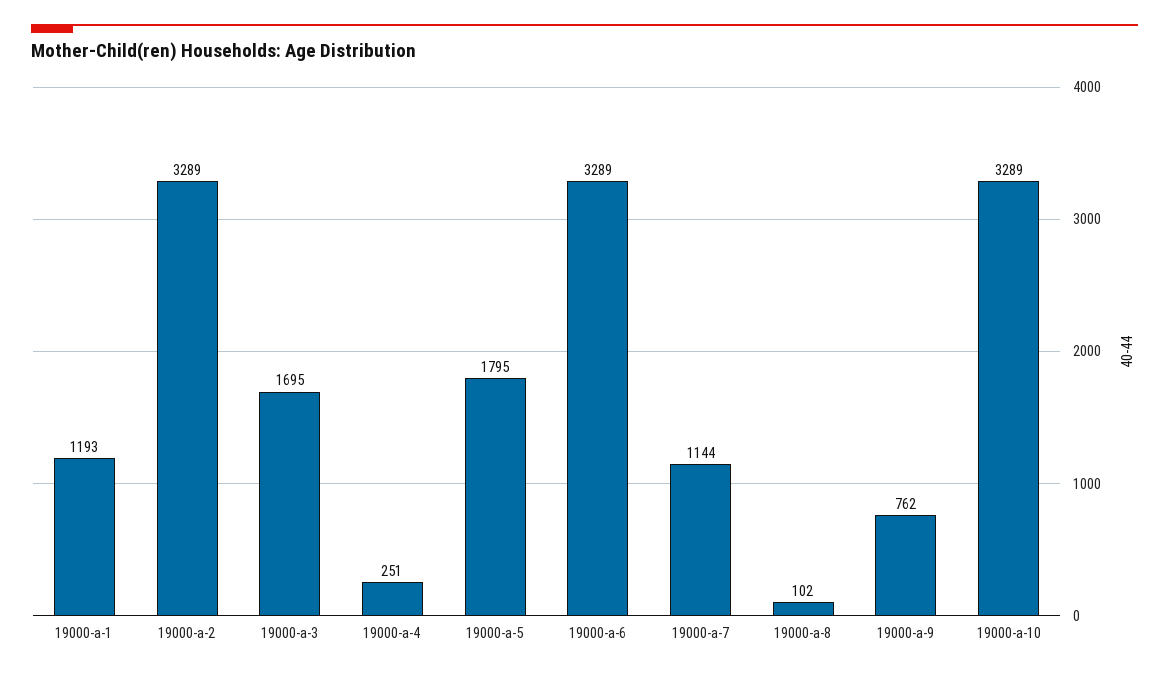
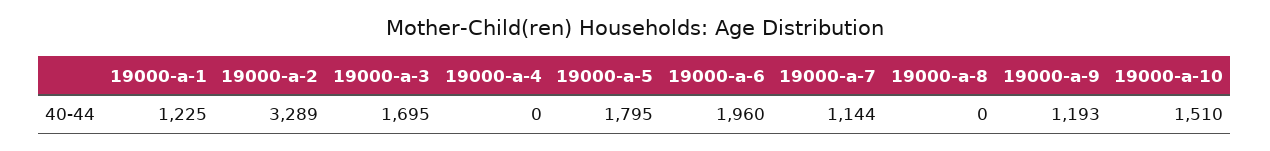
19000-a-1: 1193 -> 1225
19000-a-4: 251 -> 0
19000-a-6: 3289 -> 1960
19000-a-8: 102 -> 0
19000-a-9: 762 -> 1193
19000-a-10: 3289 -> 1510

